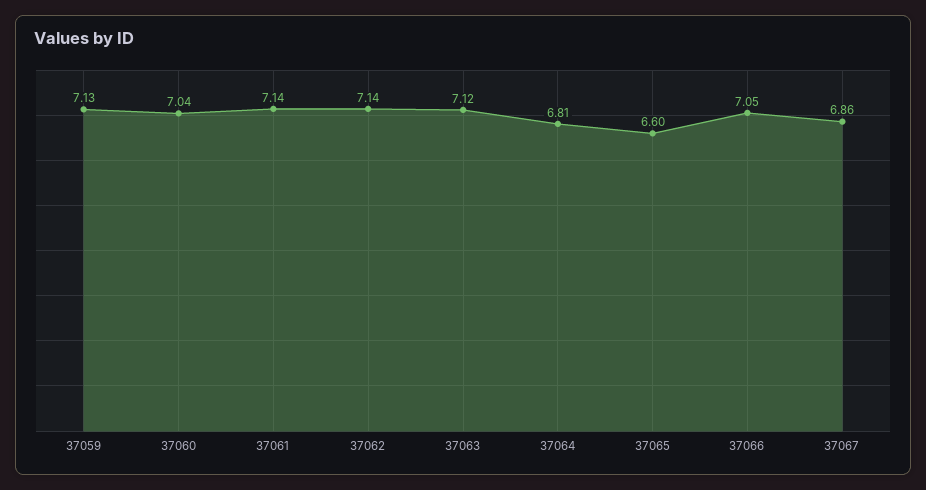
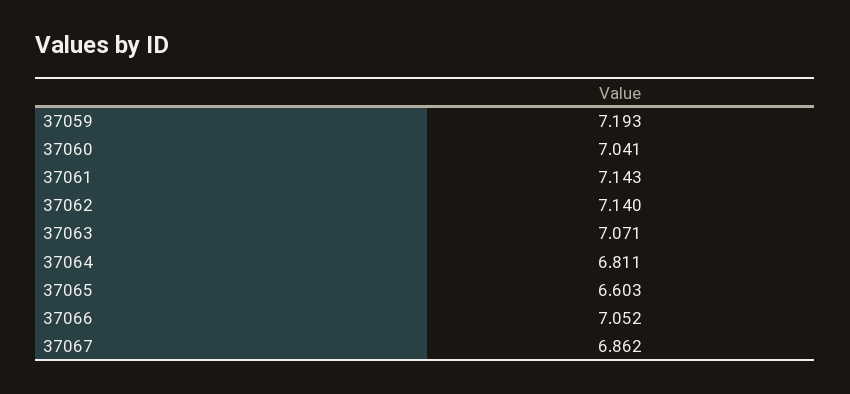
37059: 7.13 -> 7.193
37063: 7.12 -> 7.071

